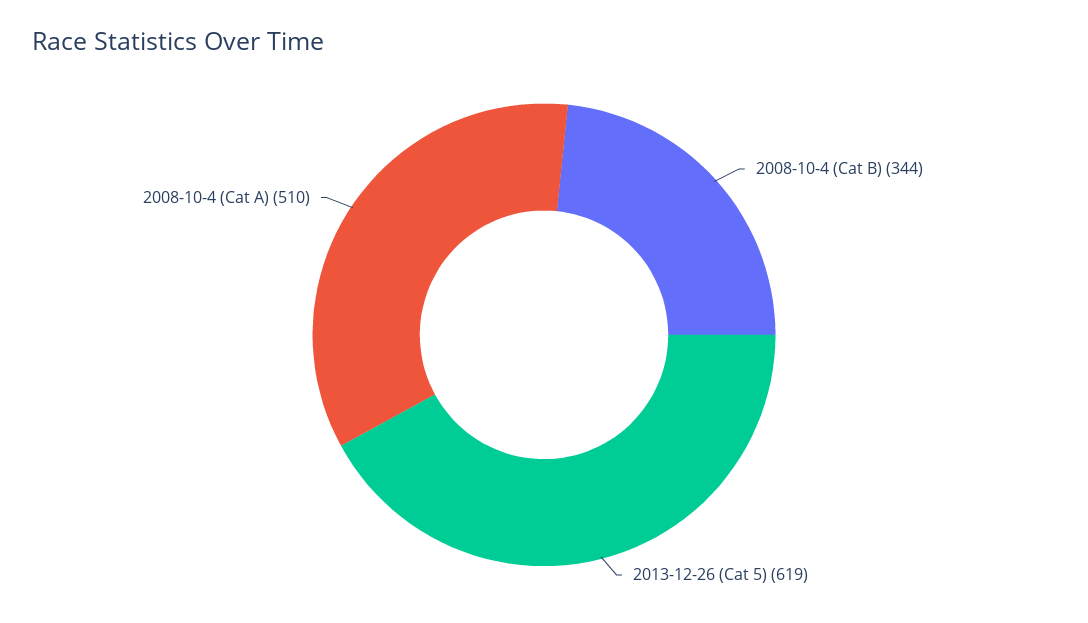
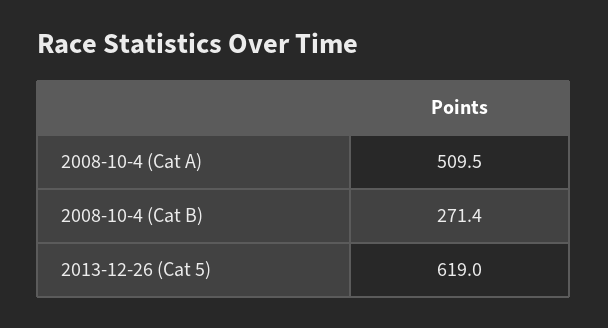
2008-10-4 (Cat B): 344 -> 271.4

